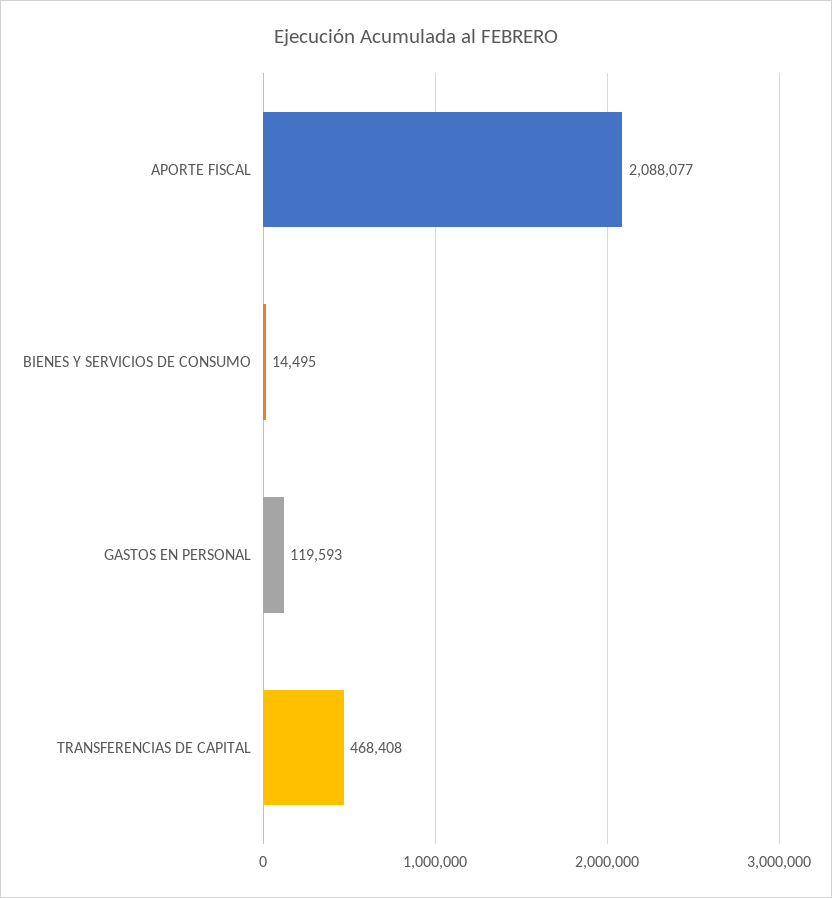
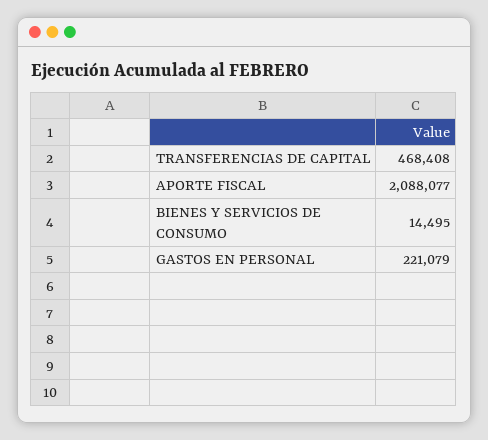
GASTOS EN PERSONAL: 119593 -> 221079

